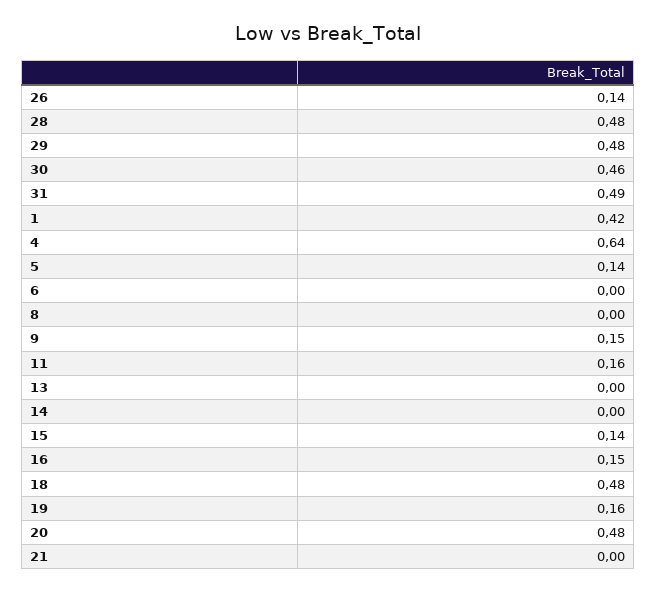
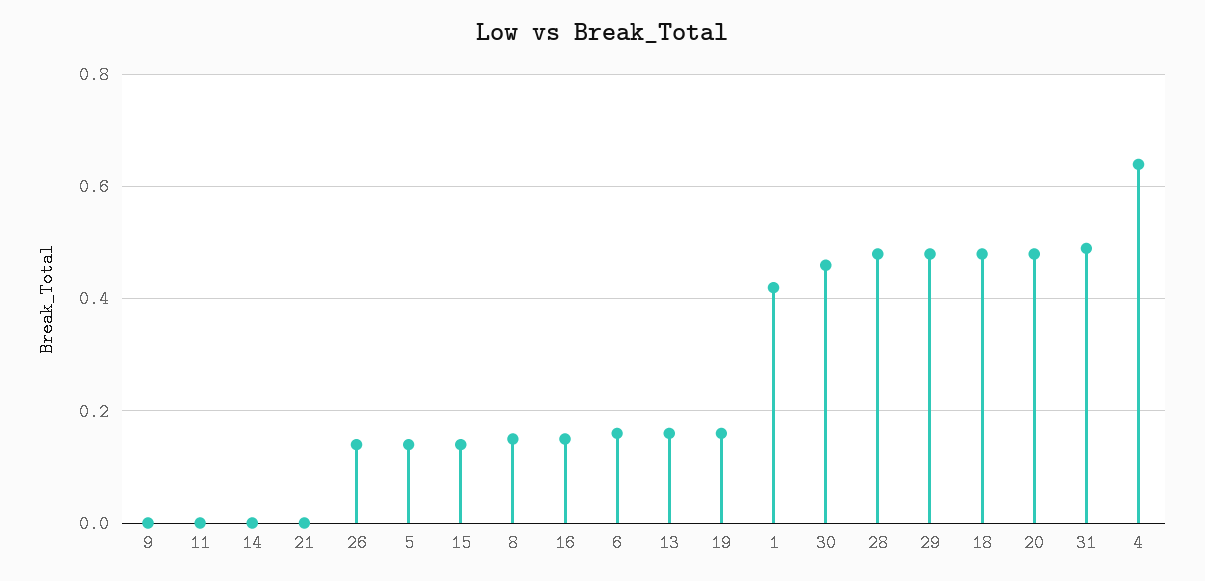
6: 0 -> 0.15
8: 0 -> 0.15
9: 0.15 -> 0
11: 0.16 -> 0
13: 0 -> 0.15

